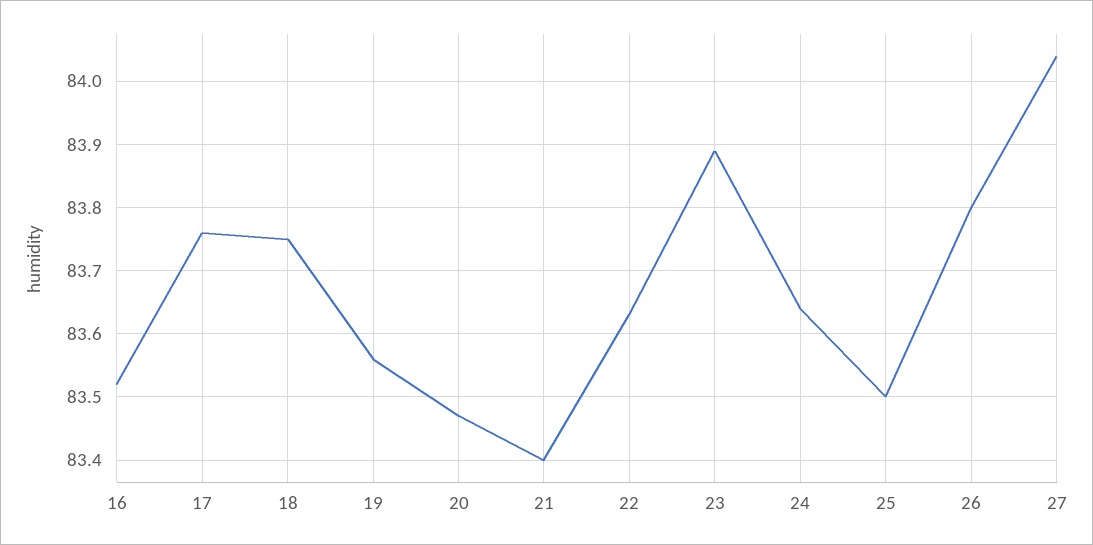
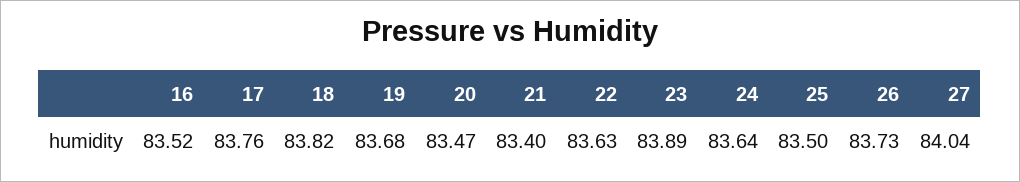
18: 83.75 -> 83.82
19: 83.56 -> 83.68
26: 83.8 -> 83.73

